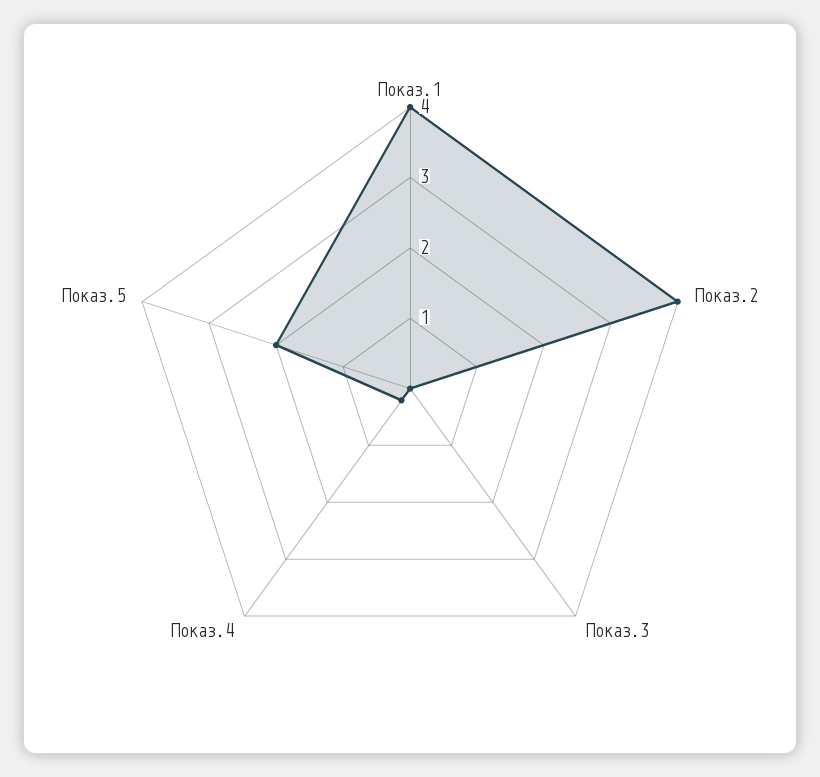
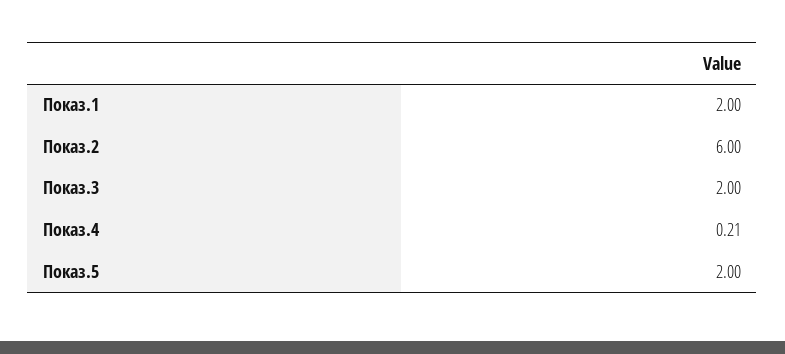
Показ.1: 4 -> 2
Показ.2: 4 -> 6
Показ.3: 0 -> 2

